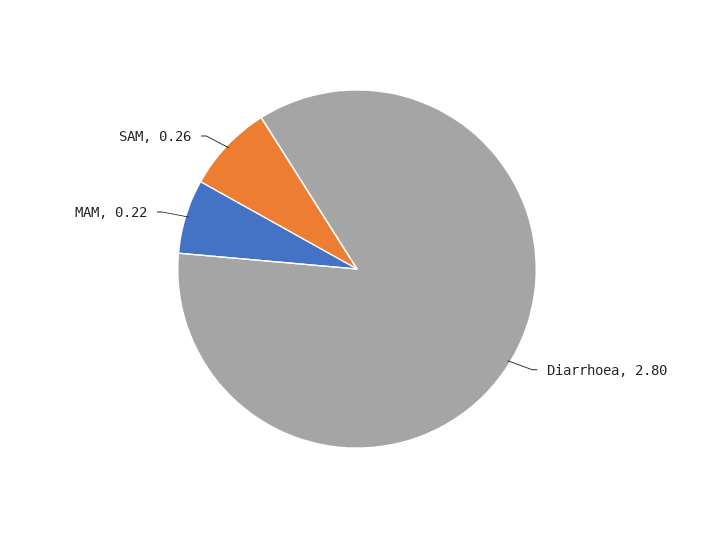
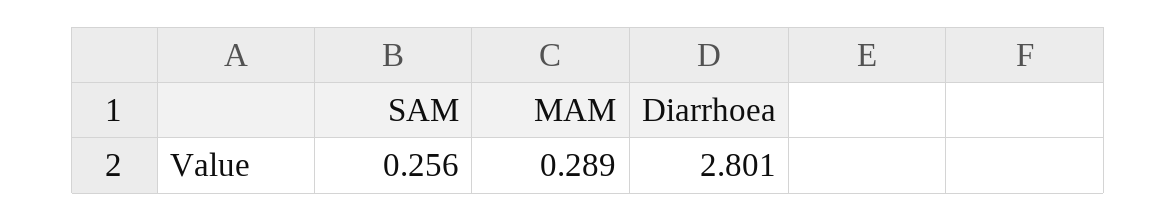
MAM: 0.22 -> 0.289

